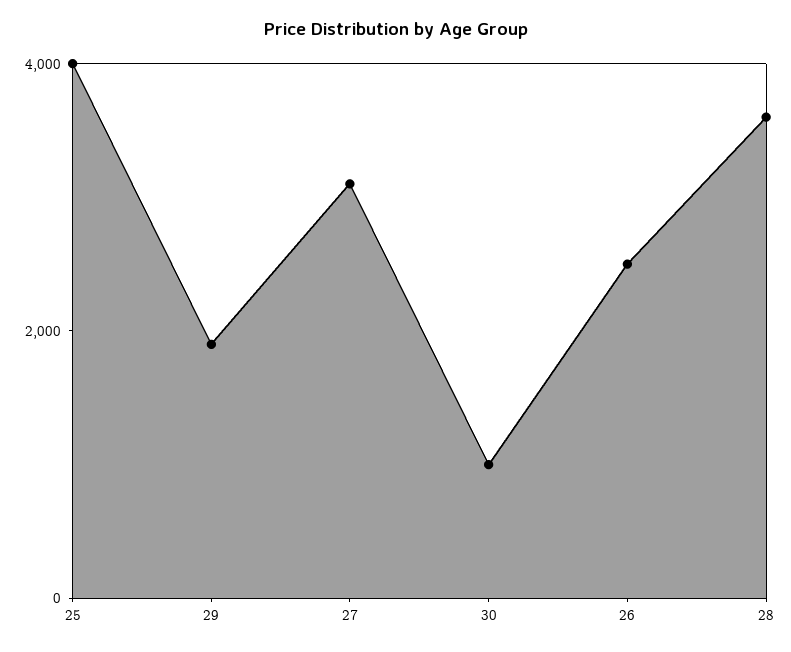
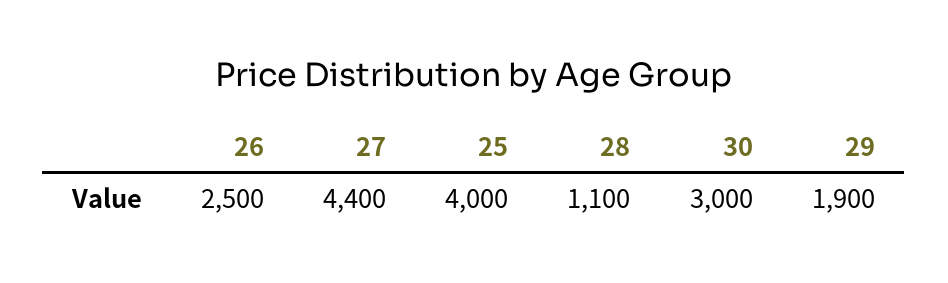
27: 3000 -> 4400
30: 1000 -> 3000
28: 3500 -> 1100

